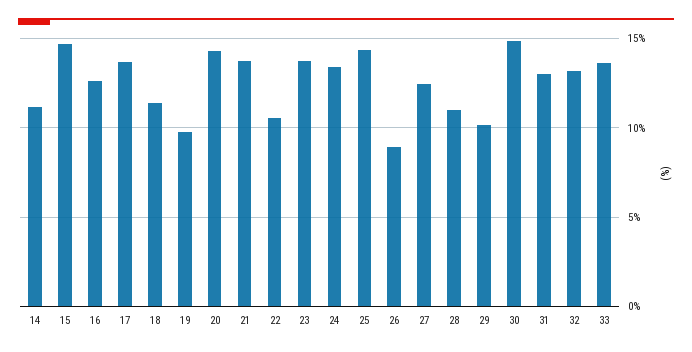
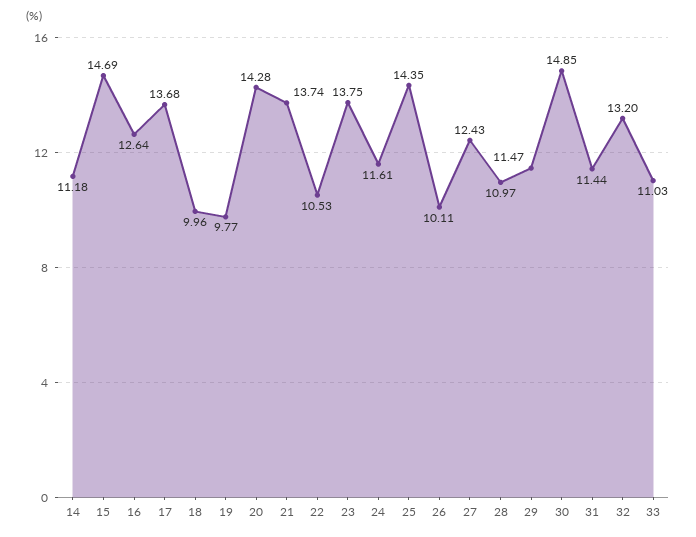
18: 11.5 -> 9.96
24: 13.5 -> 11.61
26: 9 -> 10.11
29: 10 -> 11.47
31: 13 -> 11.44
33: 13.5 -> 11.03

